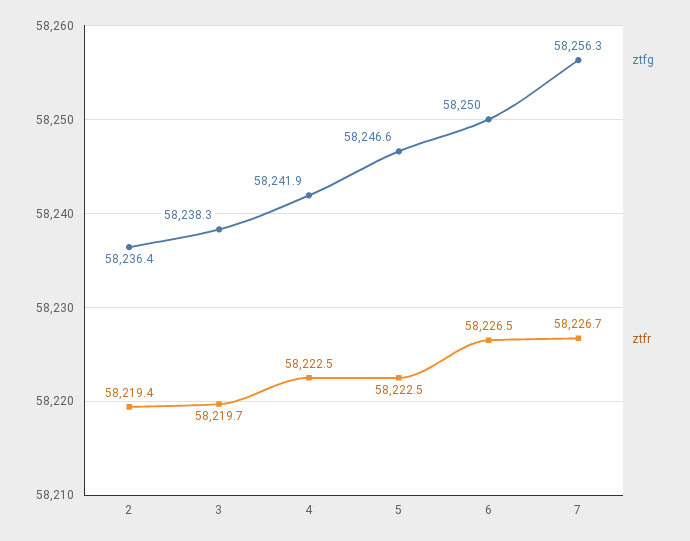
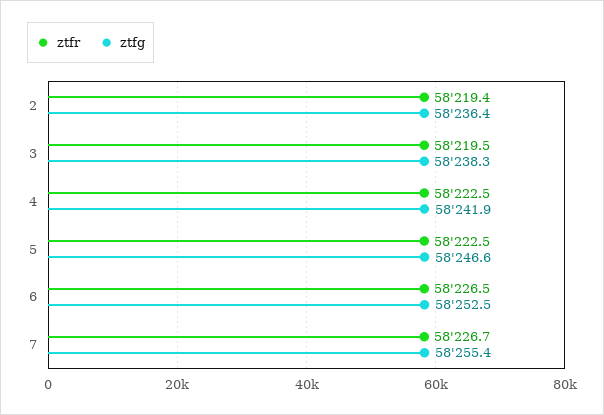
ztfr, 3: 58219.7 -> 58219.5
ztfg, 6: 58250 -> 58252.5
ztfg, 7: 58256.3 -> 58255.4

